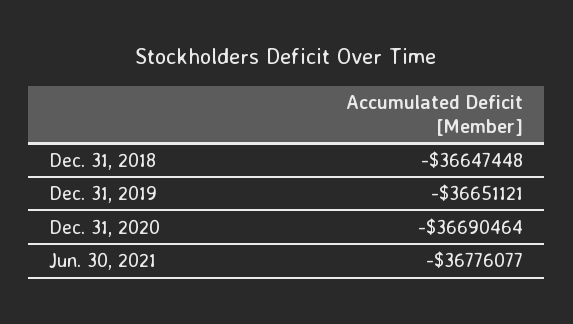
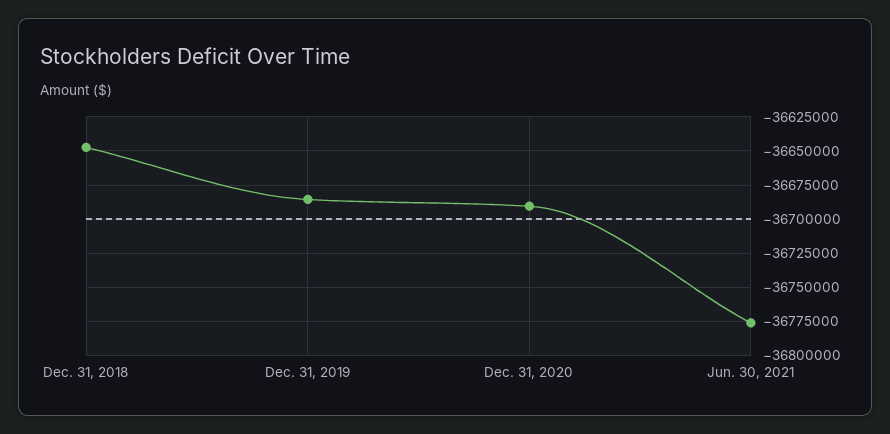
Dec. 31, 2019: -36651121 -> -36685000

